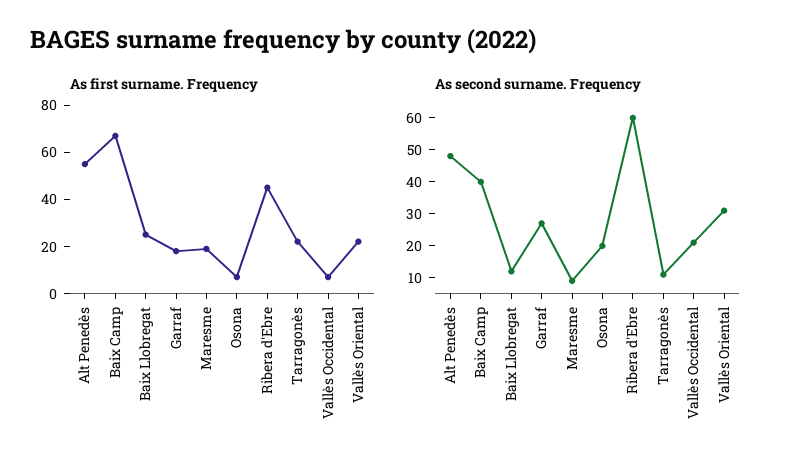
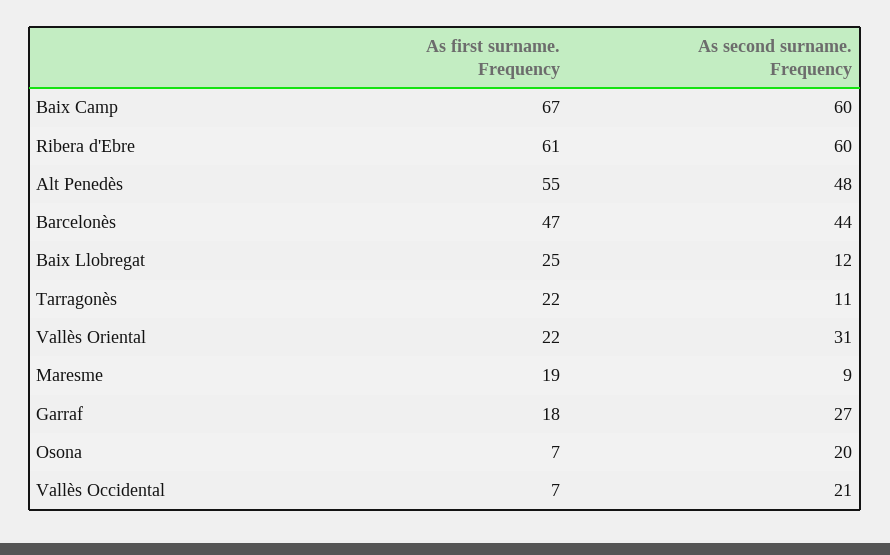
As first surname. Frequency, Ribera d'Ebre: 45 -> 61
As second surname. Frequency, Baix Camp: 40 -> 60
As first surname. Frequency, Barcelonès: none -> 47
As second surname. Frequency, Barcelonès: none -> 44

